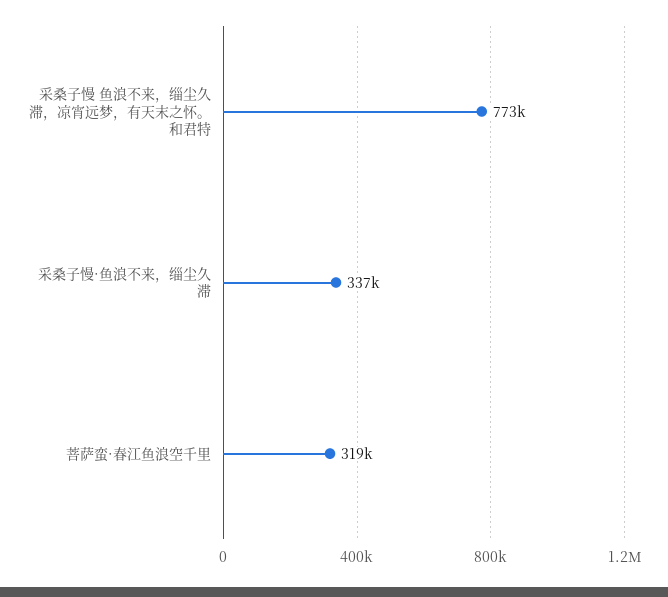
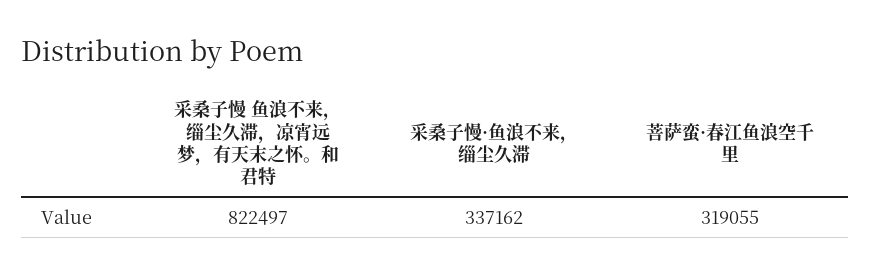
采桑子慢 鱼浪不来，缁尘久滞，凉宵远梦，有天末之怀。和君特: 773000 -> 822497

